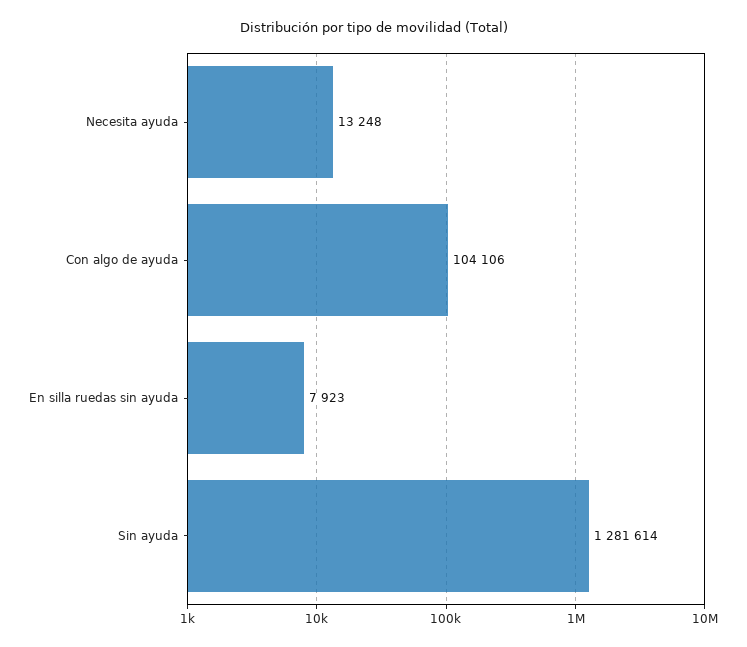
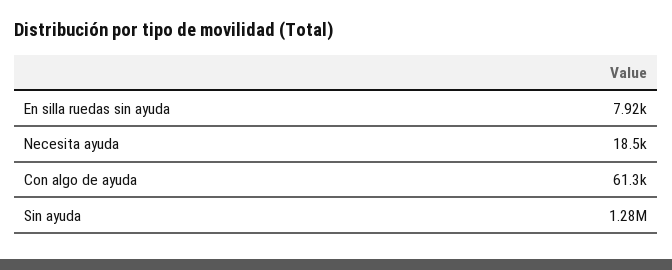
Necesita ayuda: 13248 -> 18500
Con algo de ayuda: 104106 -> 61300

